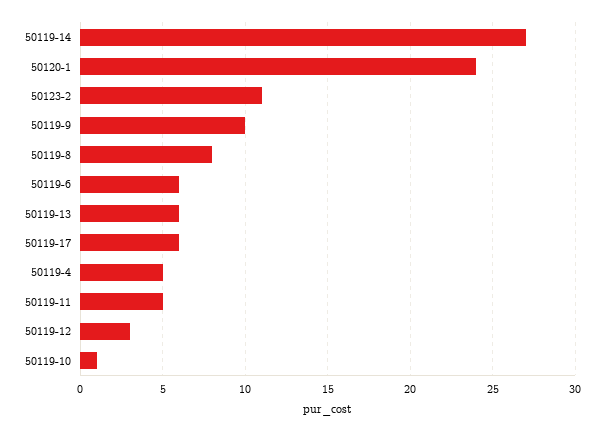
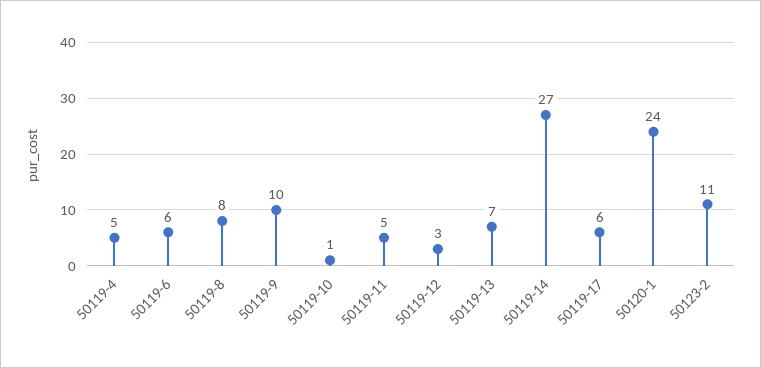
50119-13: 6 -> 7

